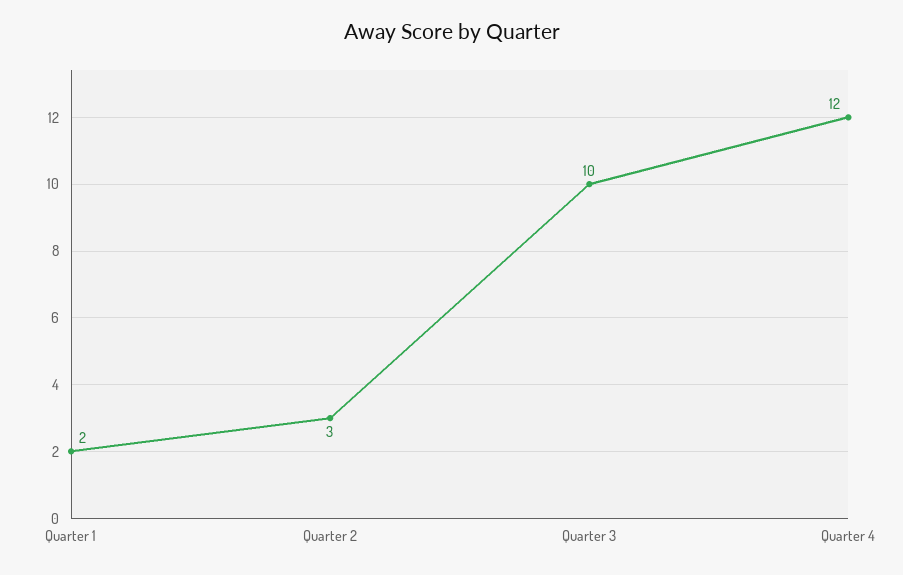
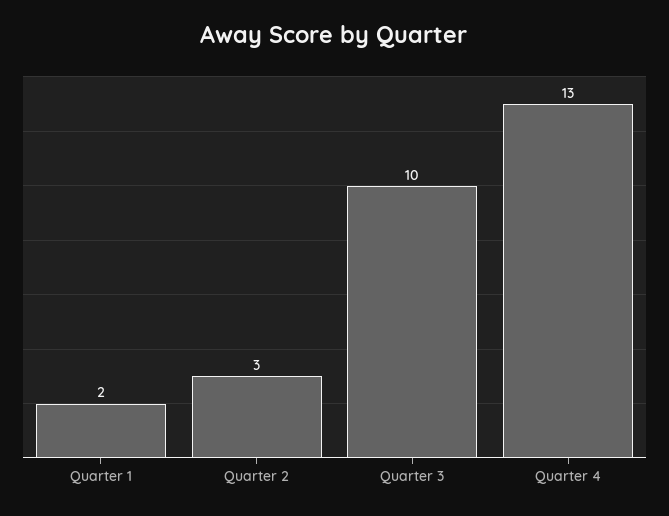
Quarter 4: 12 -> 13

